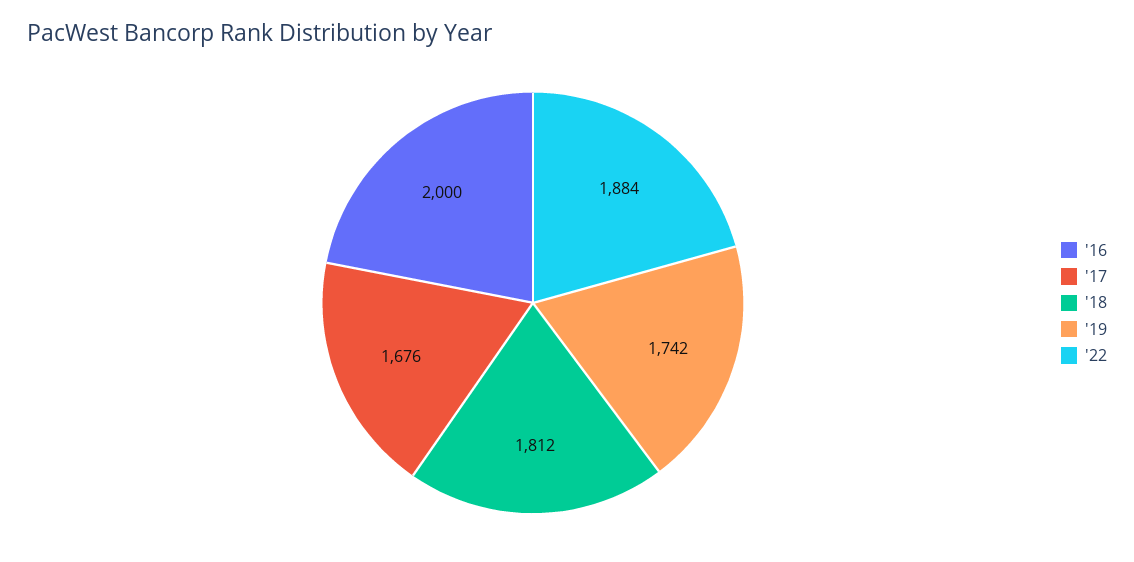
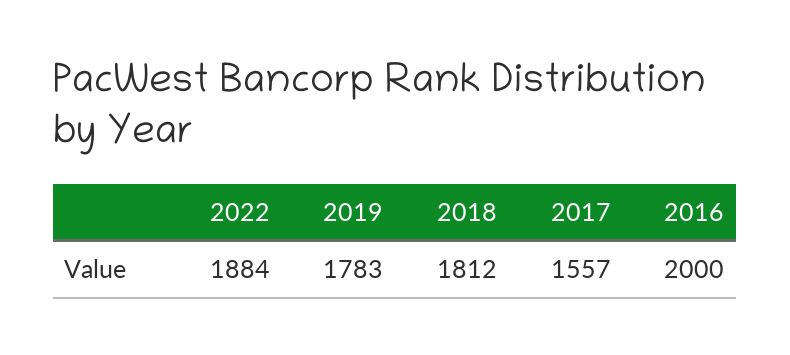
'17: 1676 -> 1557
'19: 1742 -> 1783

